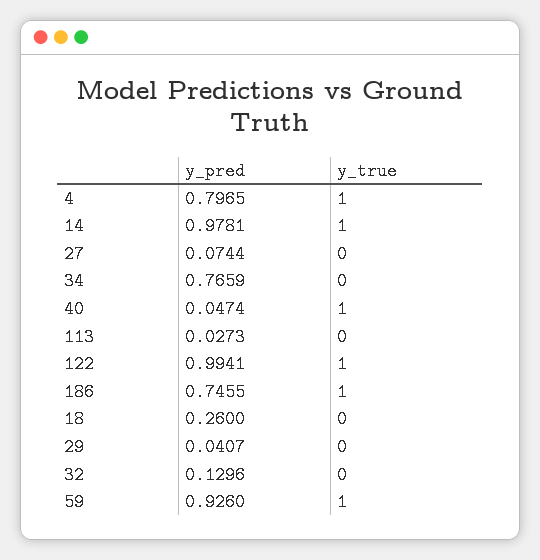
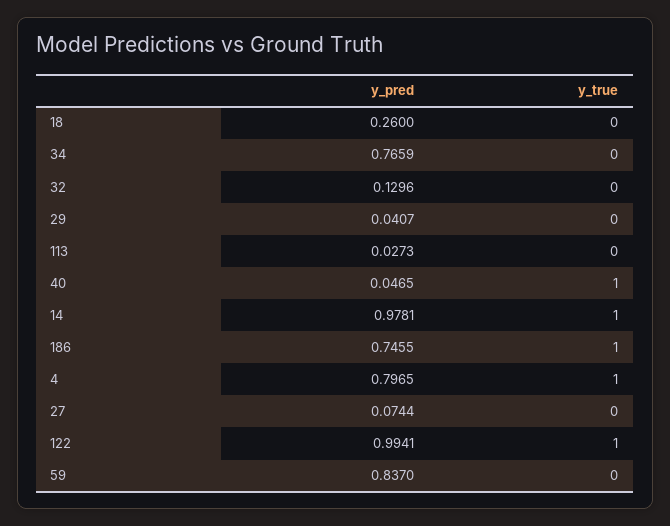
y_pred, 40: 0.0474 -> 0.0465
y_pred, 59: 0.926 -> 0.837
y_true, 59: 1 -> 0

